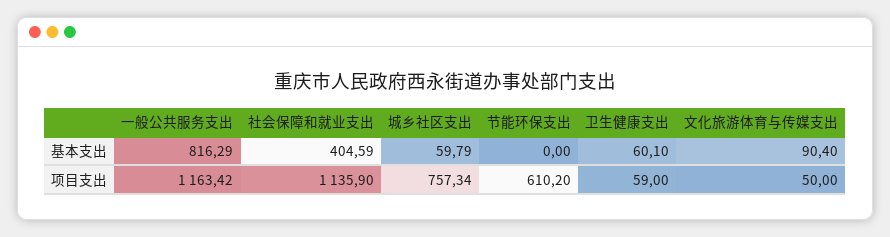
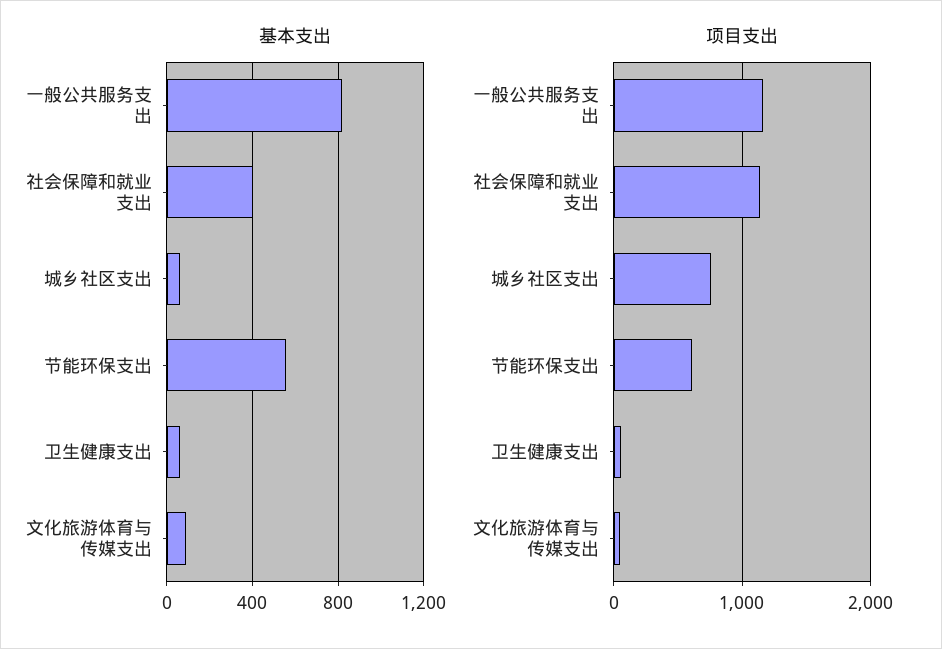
基本支出, 节能环保支出: 0 -> 550

